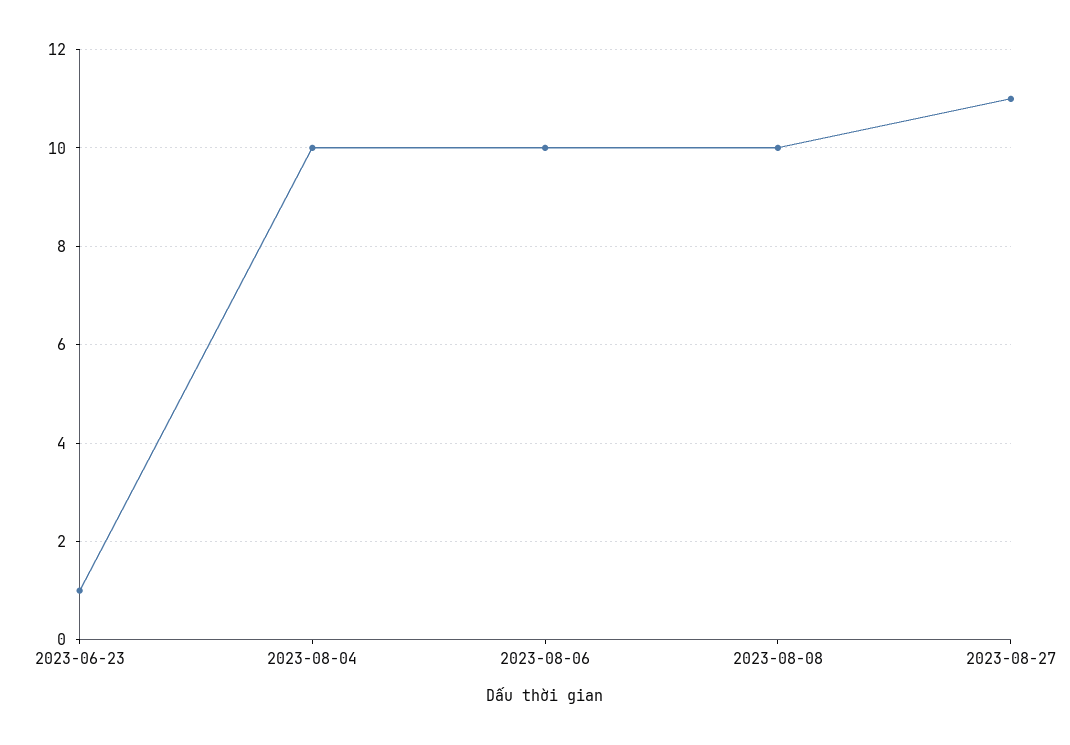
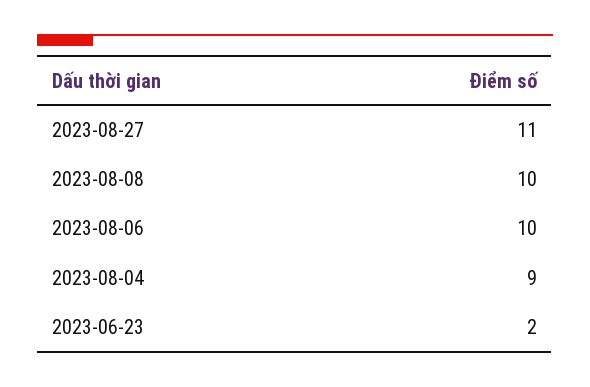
2023-06-23: 1 -> 2
2023-08-04: 10 -> 9

